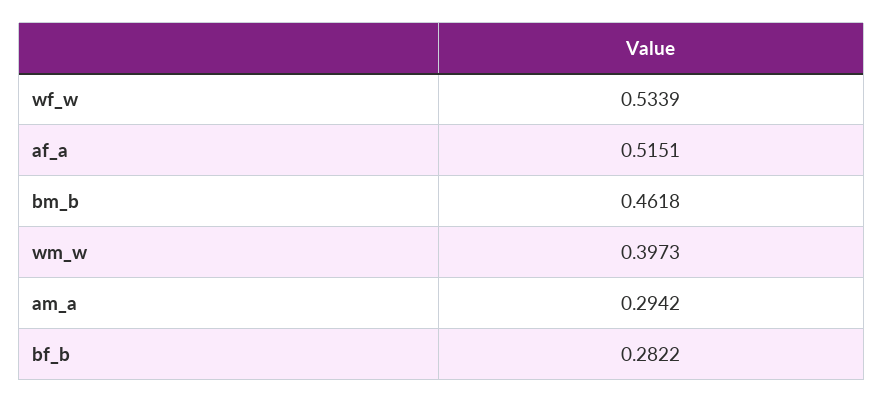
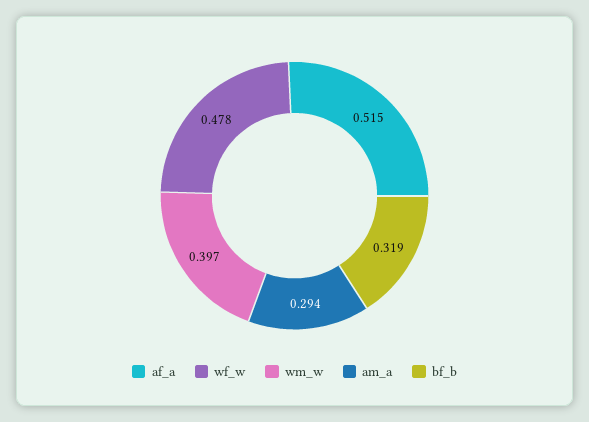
wf_w: 0.5339 -> 0.478
bm_b: 0.4618 -> none
bf_b: 0.2822 -> 0.319

